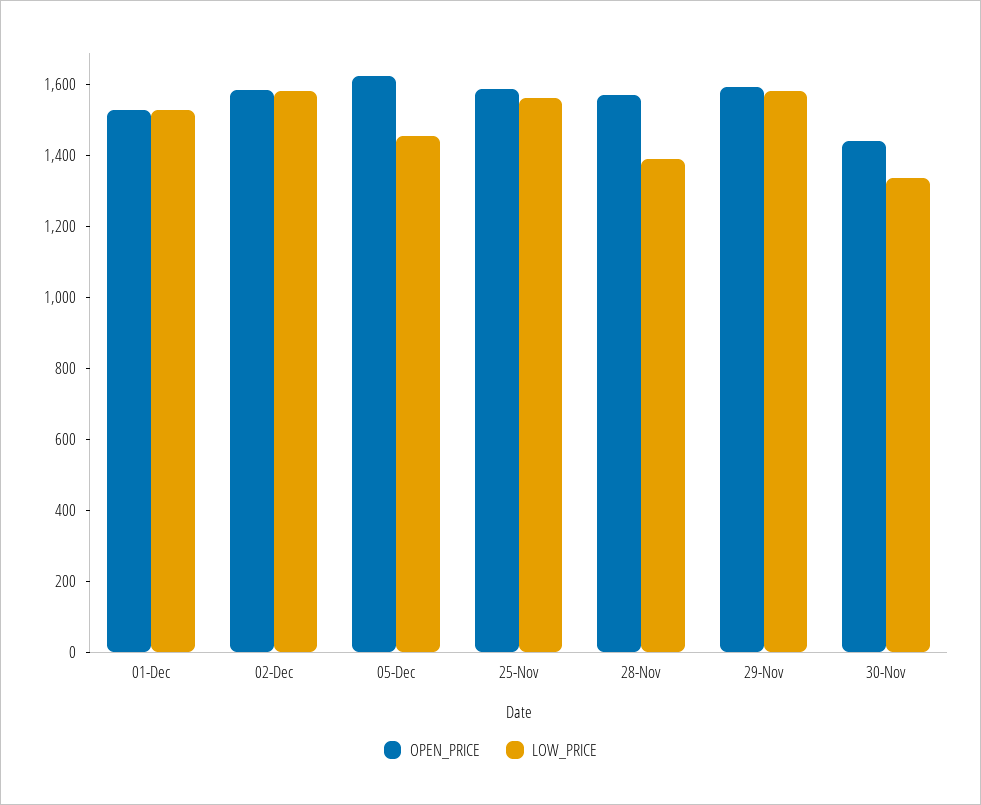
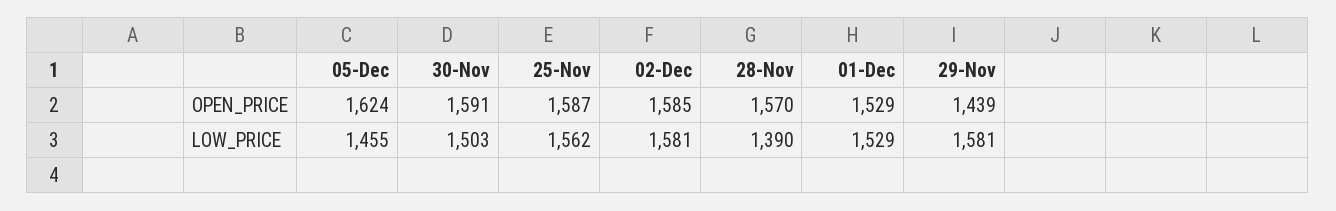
OPEN_PRICE, 29-Nov: 1600 -> 1439
OPEN_PRICE, 30-Nov: 1450 -> 1591
LOW_PRICE, 30-Nov: 1350 -> 1503

